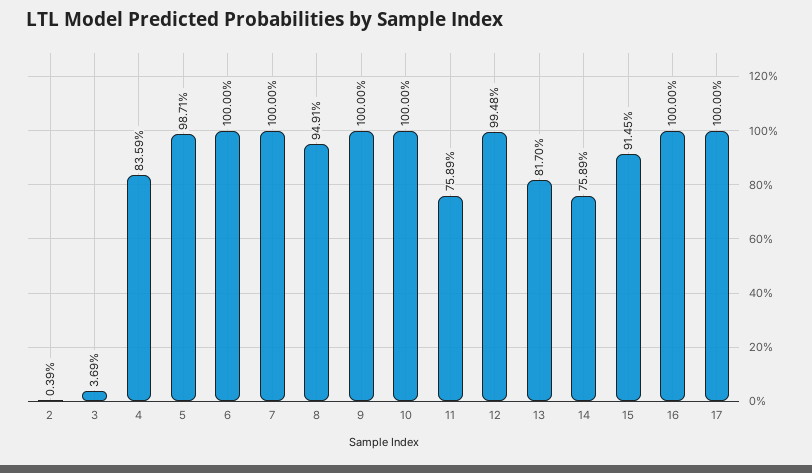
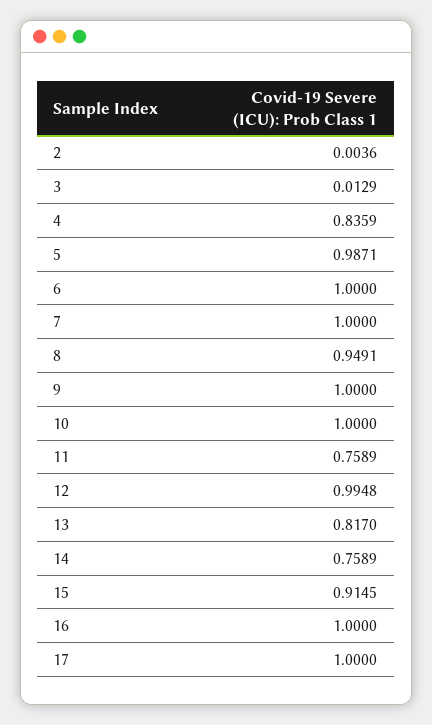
2: 0.0039 -> 0.0036
3: 0.0369 -> 0.0129

